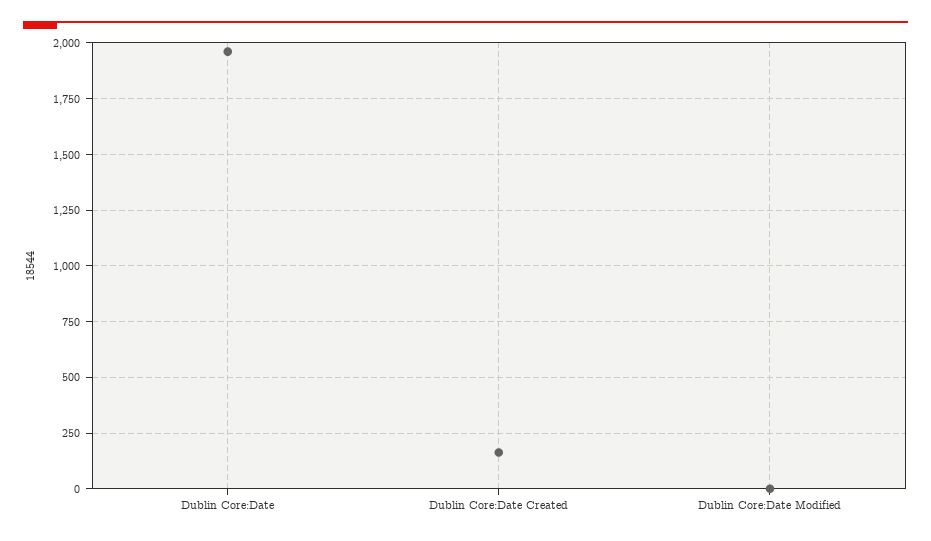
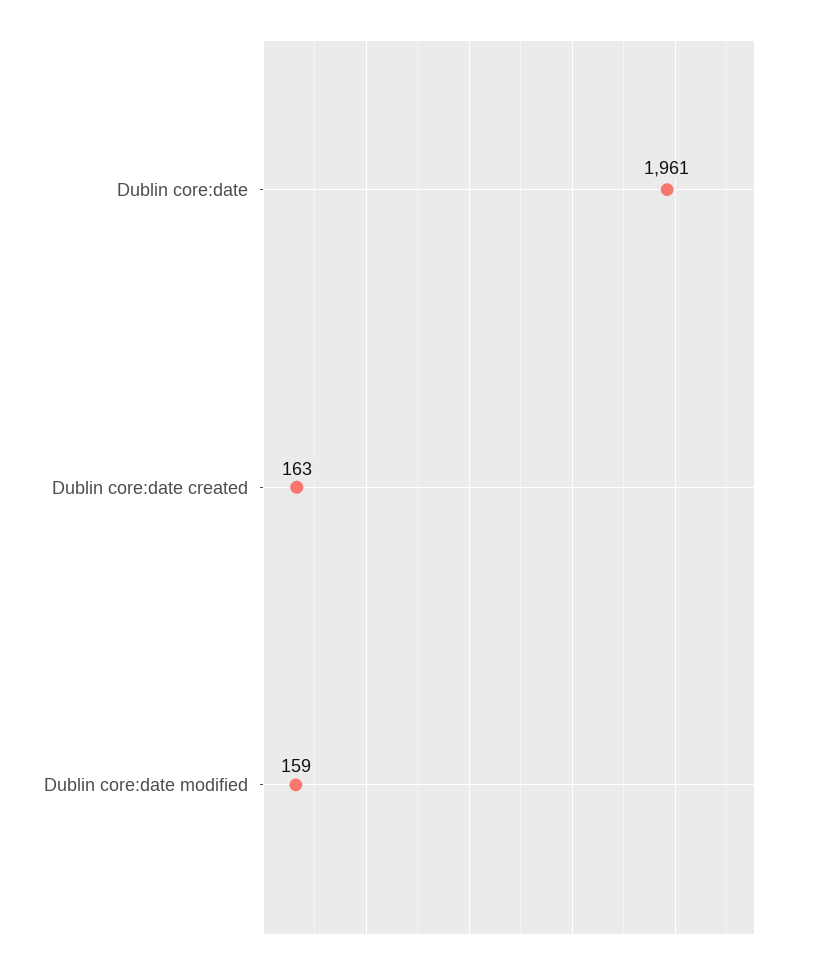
Dublin Core:Date Modified: 0 -> 159

